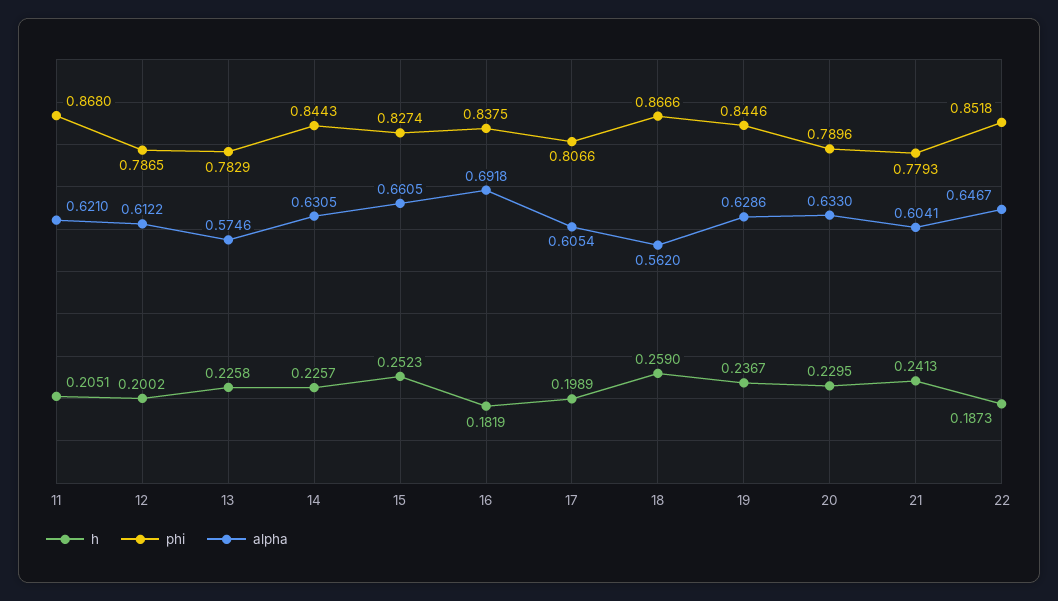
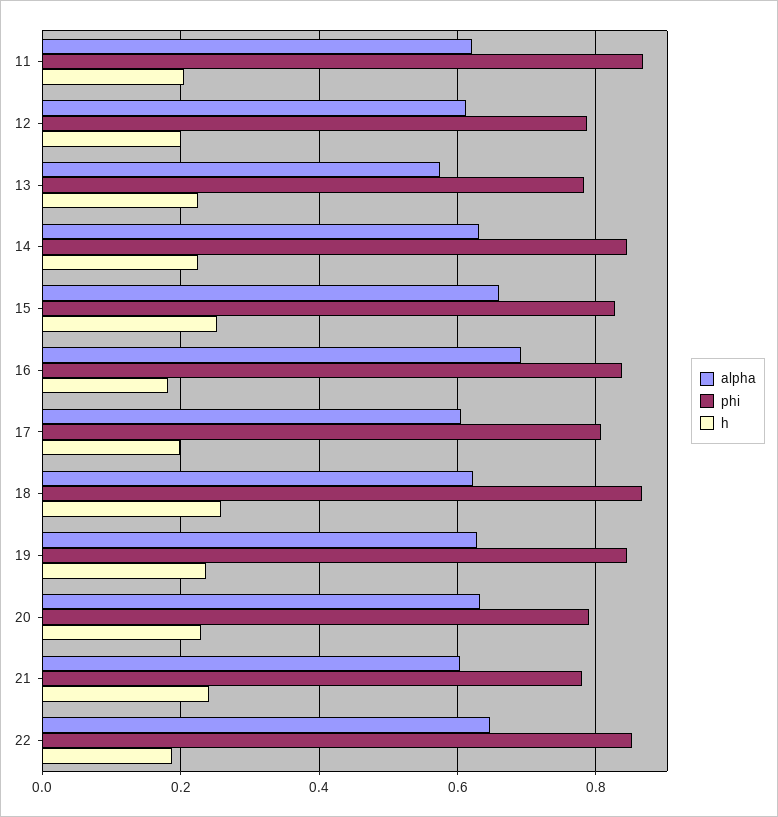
alpha, 18: 0.562 -> 0.62

